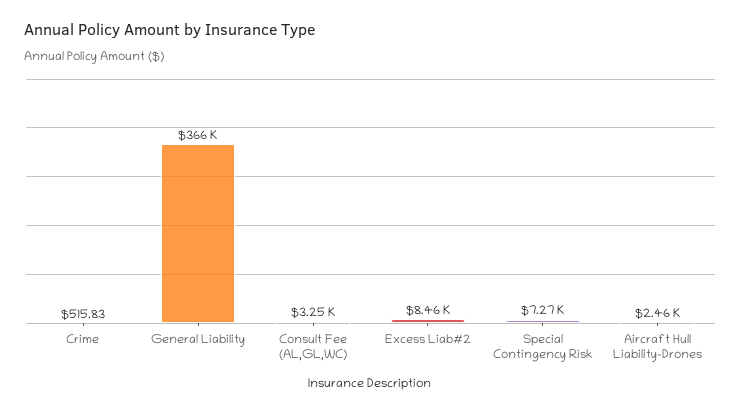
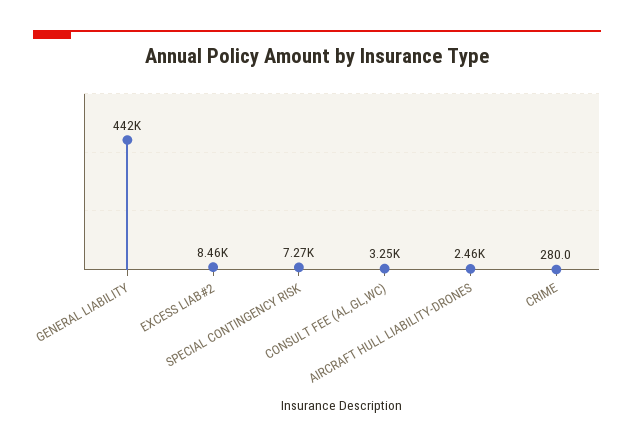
Crime: 515.83 -> 280
General Liability: 366000 -> 442000

